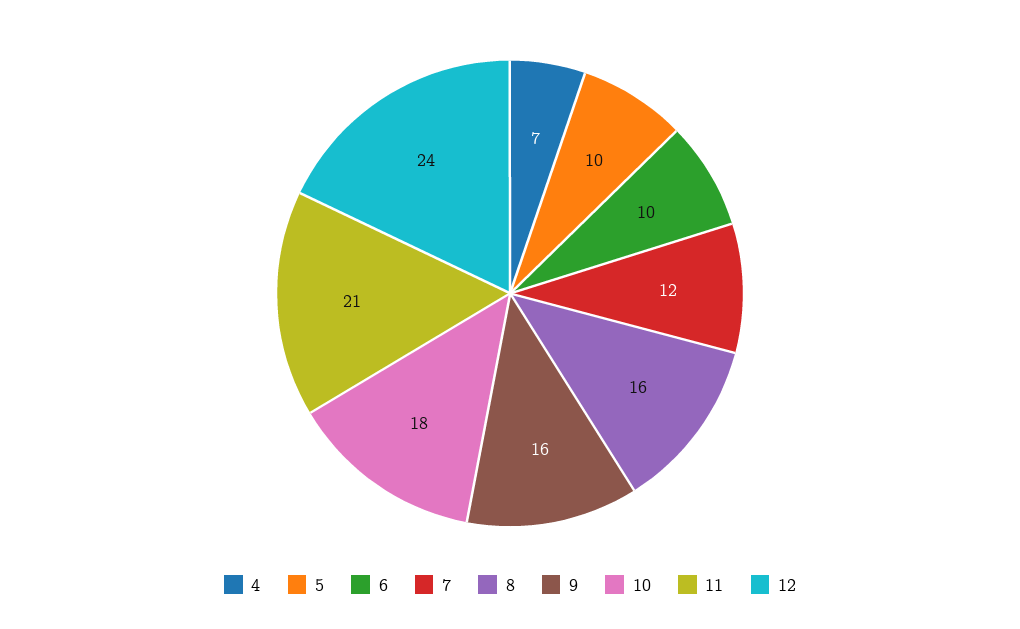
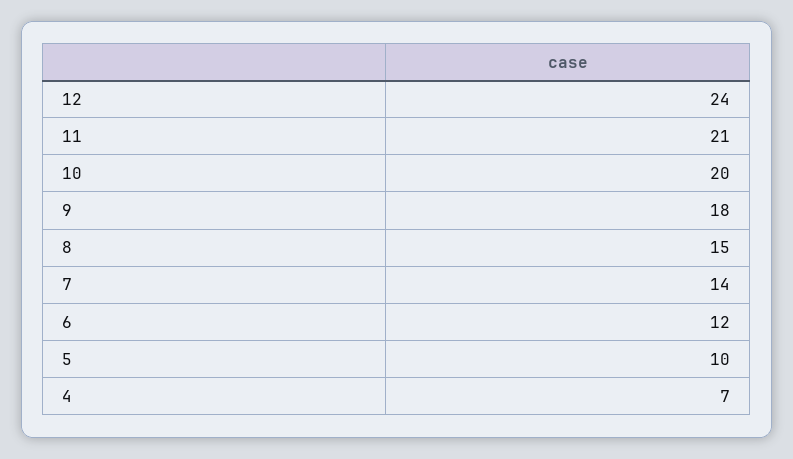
6: 10 -> 12
7: 12 -> 14
8: 16 -> 15
9: 16 -> 18
10: 18 -> 20

